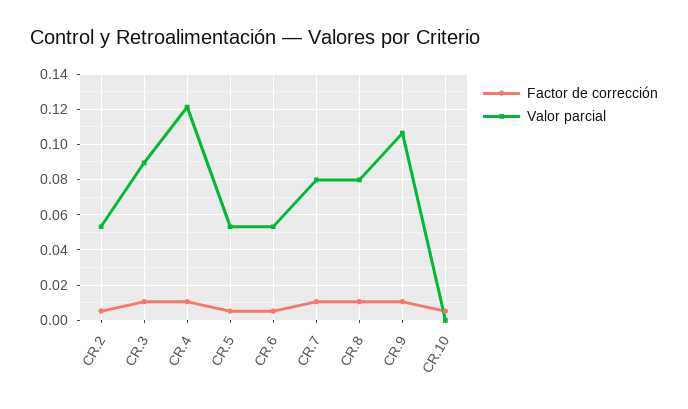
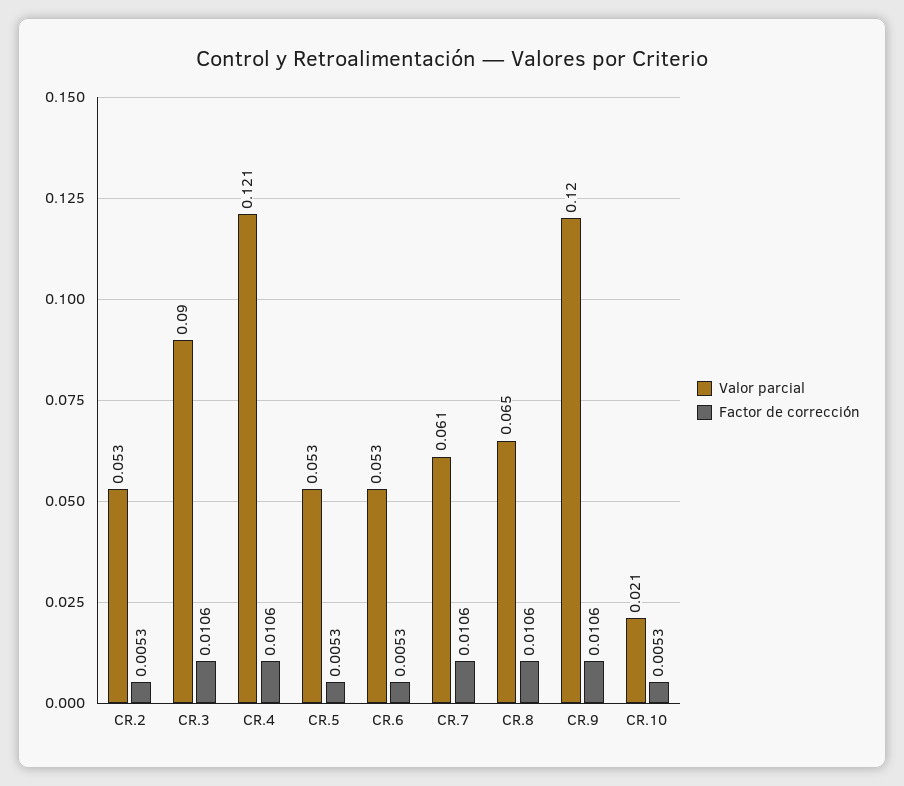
Valor parcial, CR.7: 0.08 -> 0.061
Valor parcial, CR.8: 0.08 -> 0.065
Valor parcial, CR.9: 0.105 -> 0.12
Valor parcial, CR.10: 0 -> 0.021

